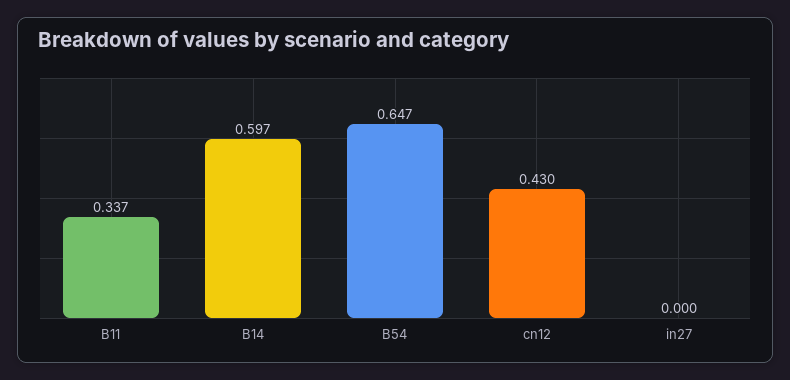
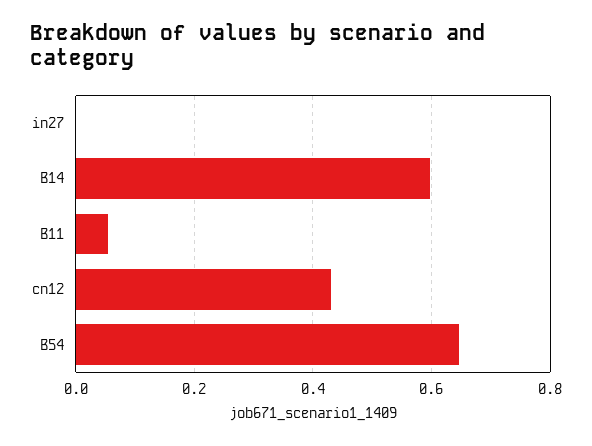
B11: 0.337 -> 0.06

